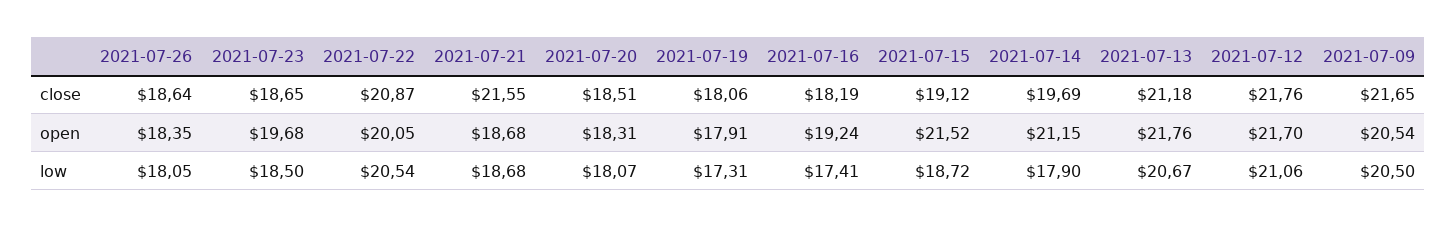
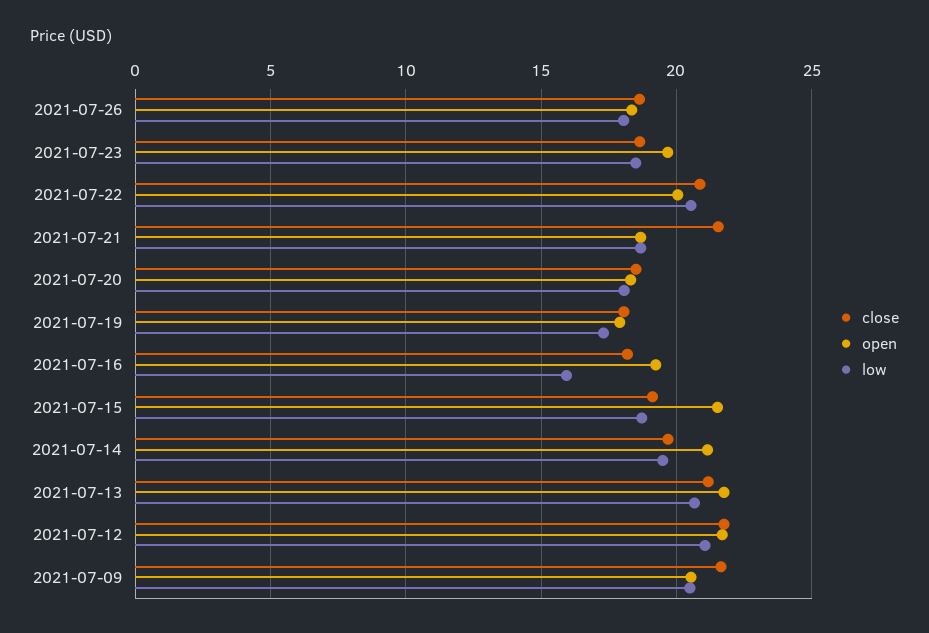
low, 2021-07-16: 17.41 -> 16
low, 2021-07-14: 17.9 -> 19.5

